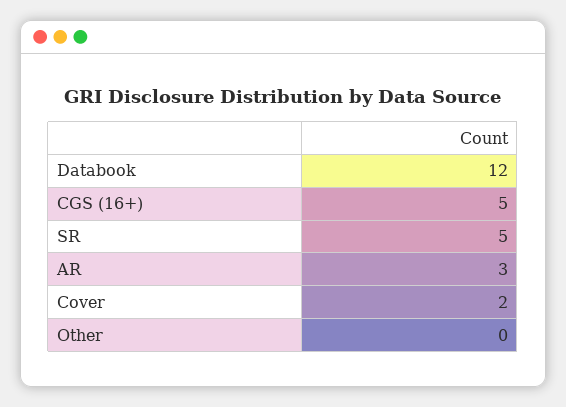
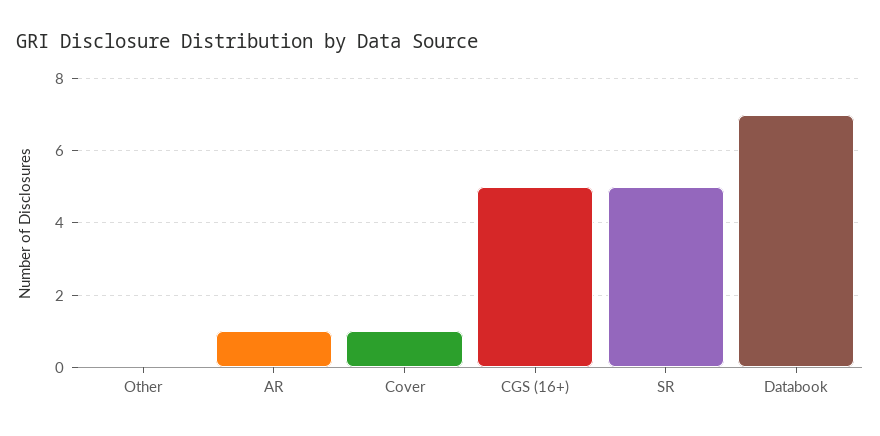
Databook: 12 -> 7
AR: 3 -> 1
Cover: 2 -> 1

